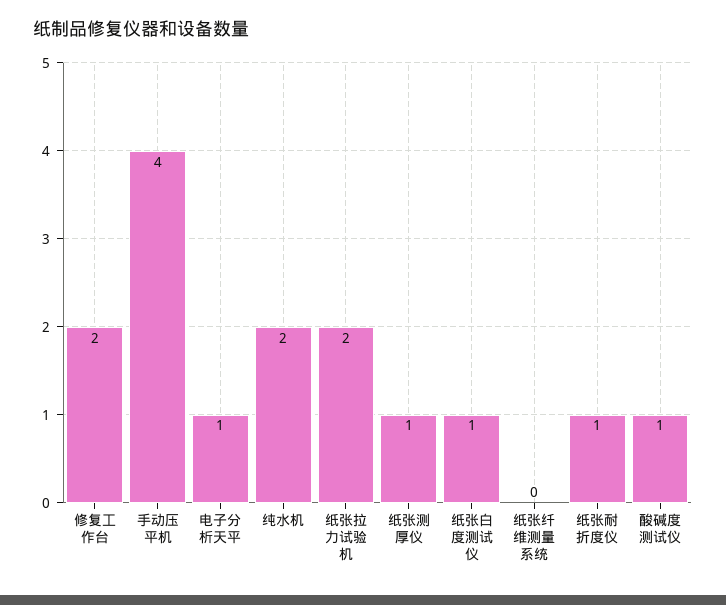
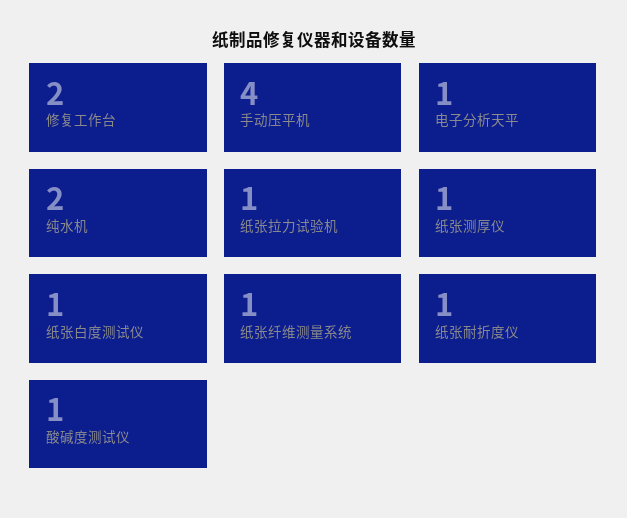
纸张拉力试验机: 2 -> 1
纸张纤维测量系统: 0 -> 1

